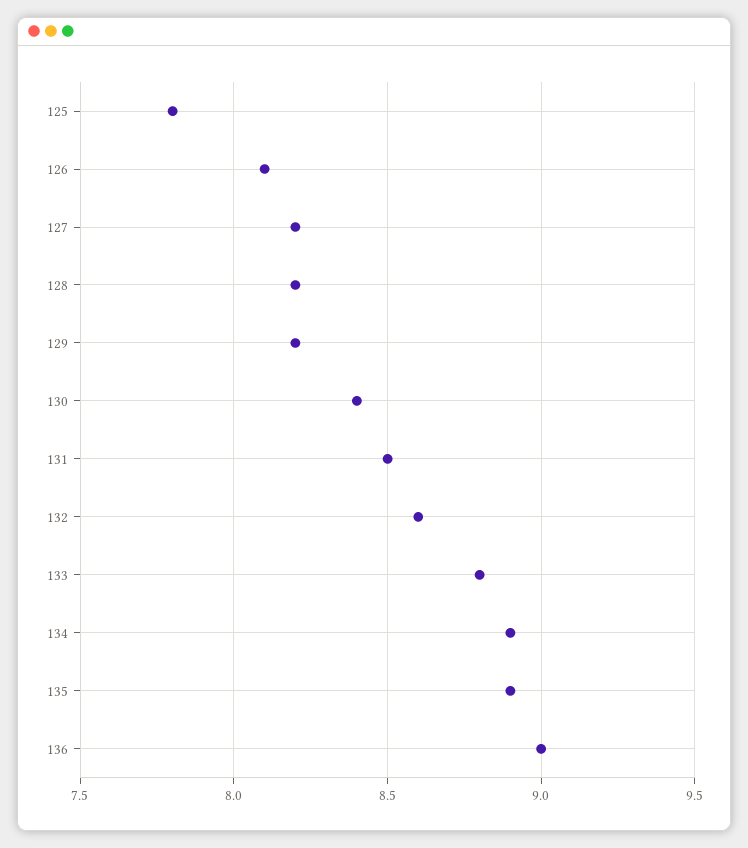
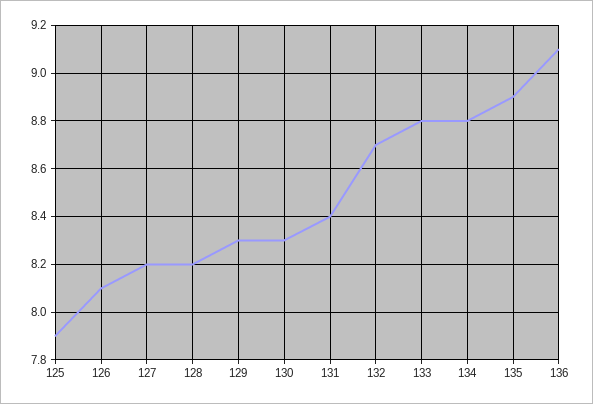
125: 7.8 -> 7.9
129: 8.2 -> 8.3
130: 8.4 -> 8.3
131: 8.5 -> 8.4
132: 8.6 -> 8.7
134: 8.9 -> 8.8
136: 9 -> 9.1

